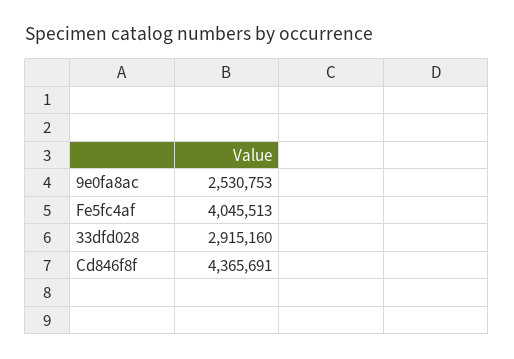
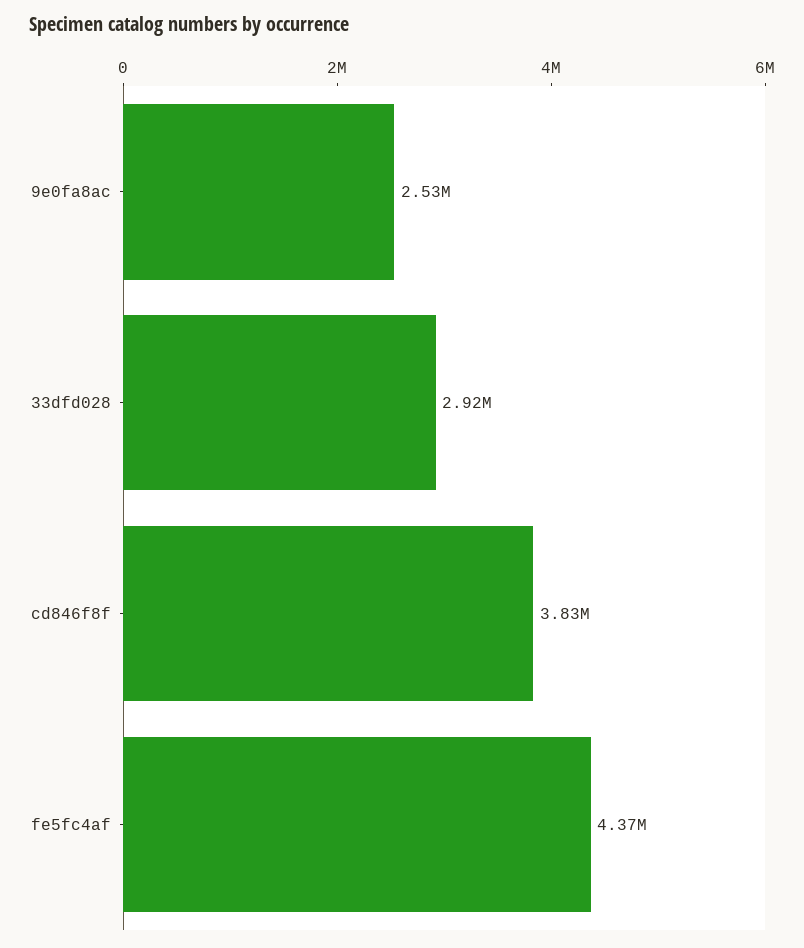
Fe5fc4af: 4045513 -> 4370000
Cd846f8f: 4365691 -> 3830000

